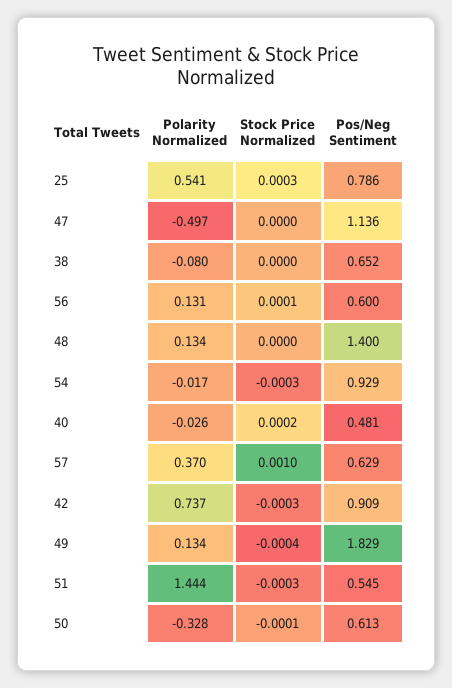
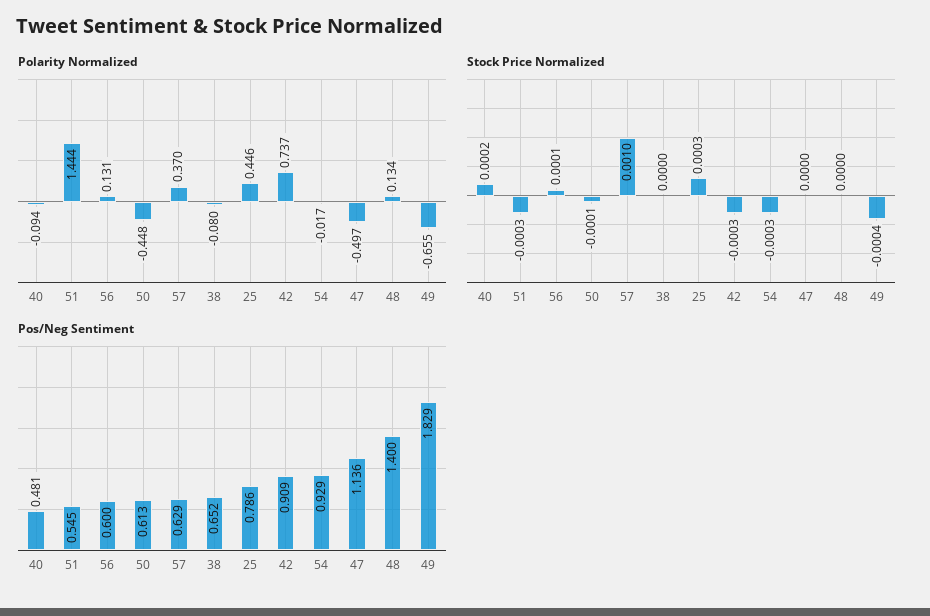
Polarity Normalized, 25: 0.541 -> 0.446
Polarity Normalized, 40: -0.026 -> -0.094
Polarity Normalized, 49: 0.134 -> -0.655
Polarity Normalized, 50: -0.328 -> -0.448

